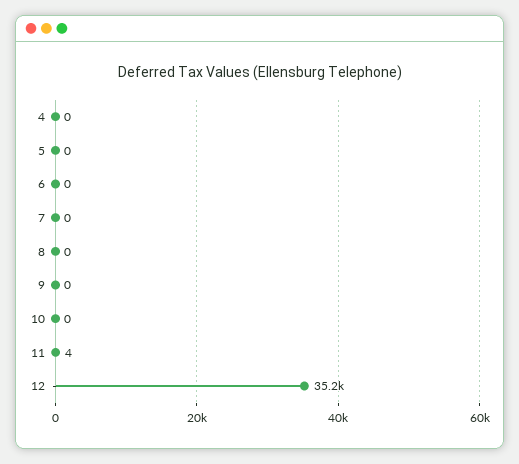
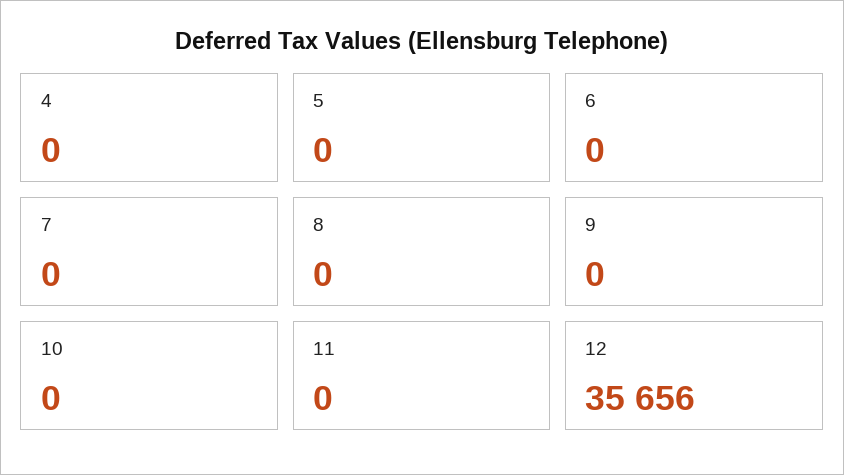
11: 4 -> 0
12: 35200 -> 35656

